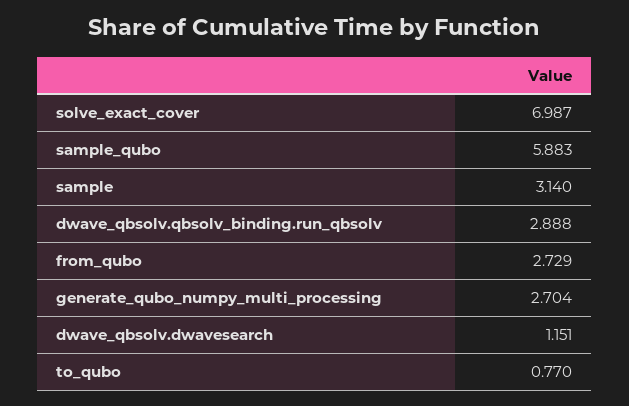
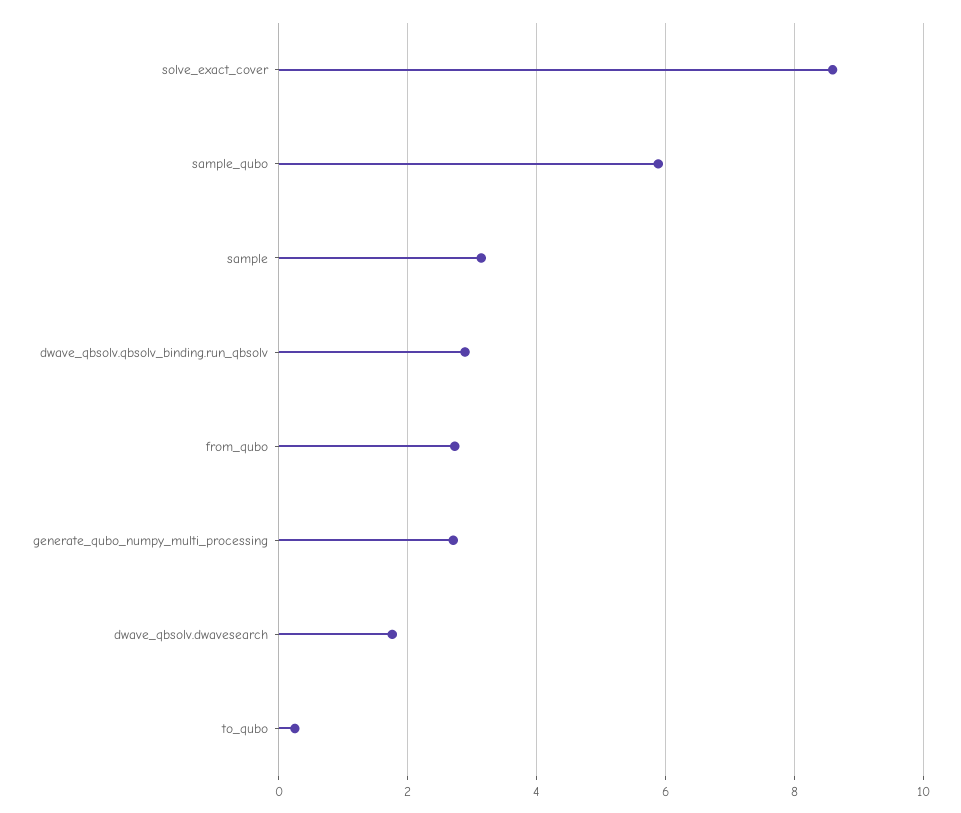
solve_exact_cover: 6.987 -> 8.6
dwave_qbsolv.dwavesearch: 1.151 -> 1.8
to_qubo: 0.77 -> 0.2

